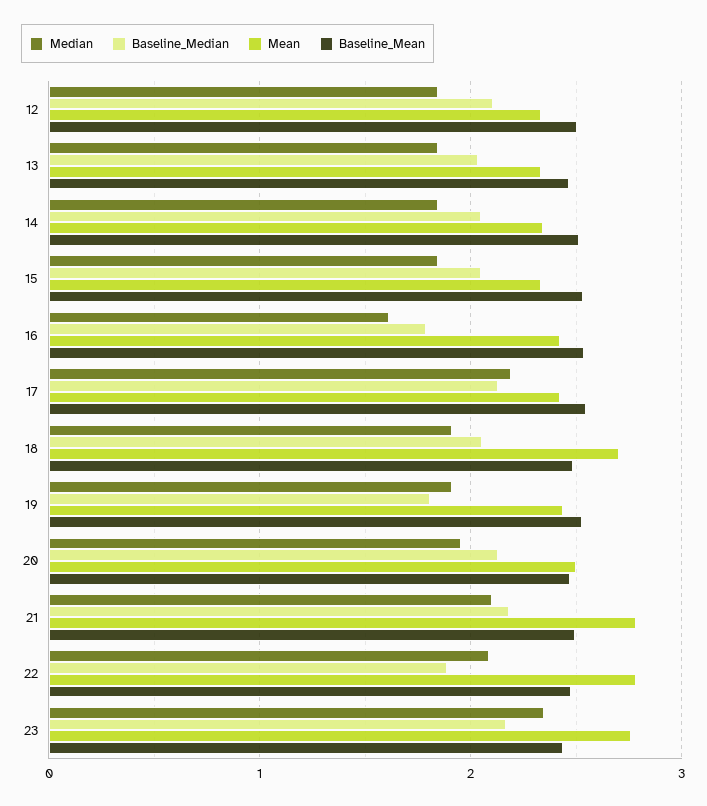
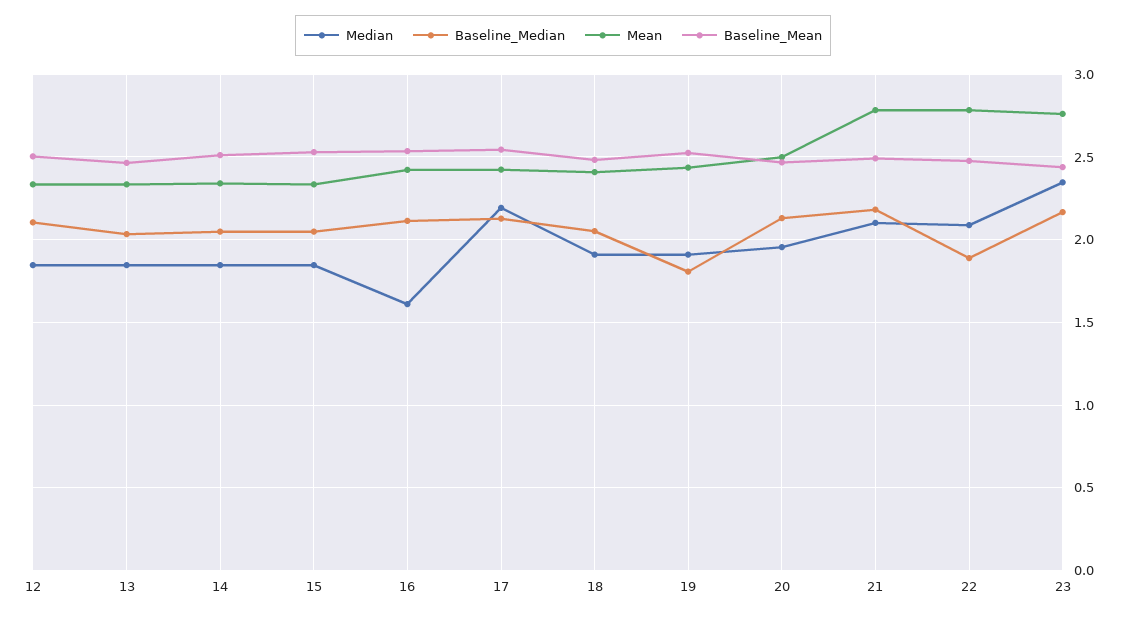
Baseline_Median, 16: 1.8 -> 2.1
Mean, 18: 2.7 -> 2.4

